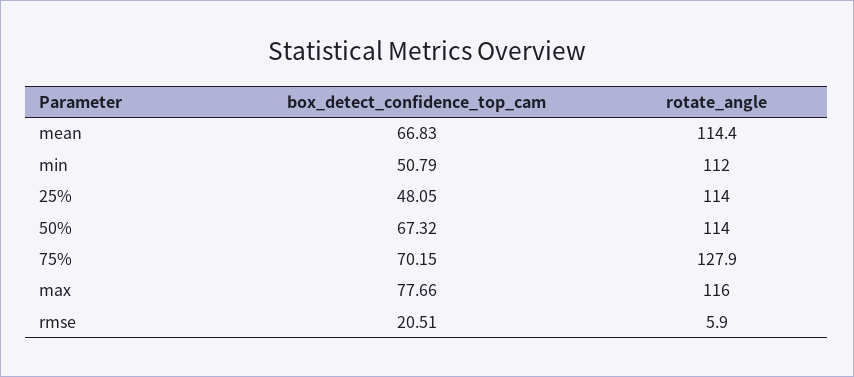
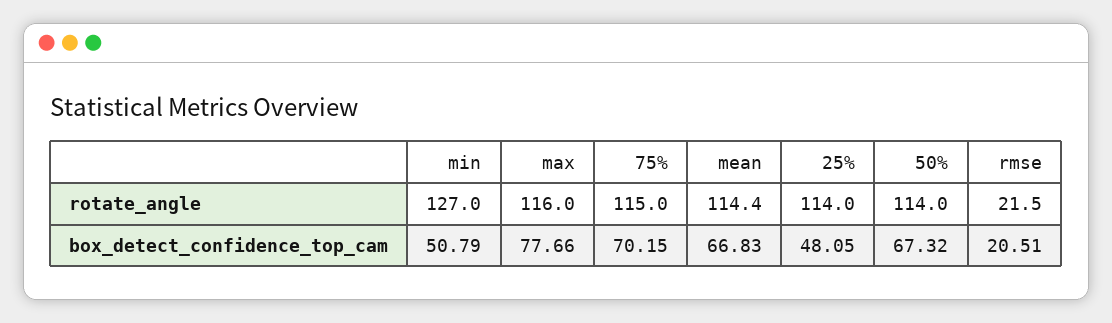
rotate_angle, min: 112 -> 127
rotate_angle, 75%: 127.9 -> 115
rotate_angle, rmse: 5.9 -> 21.5

